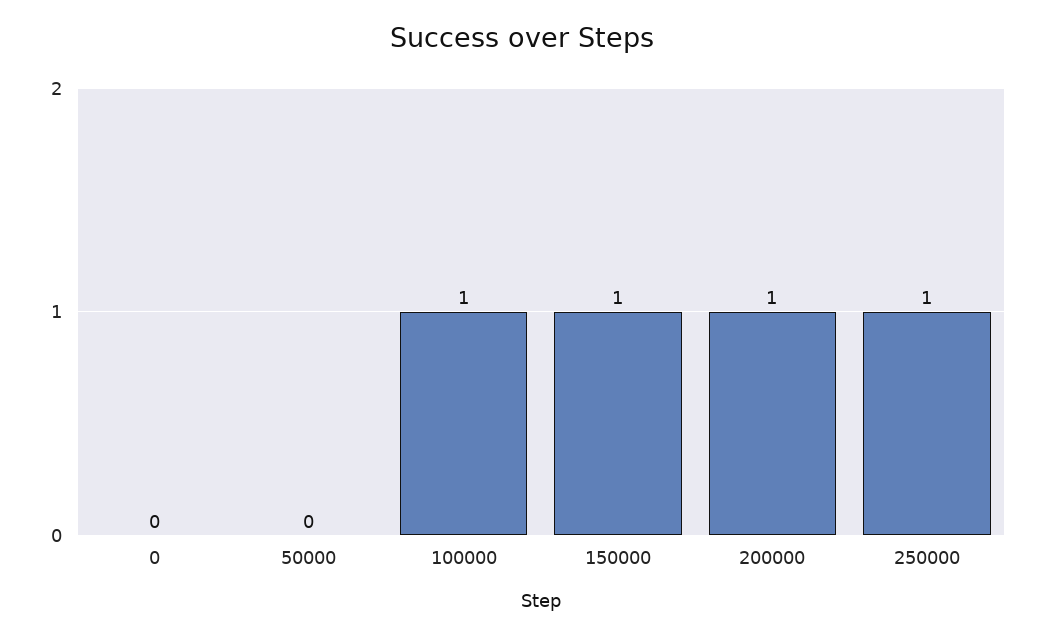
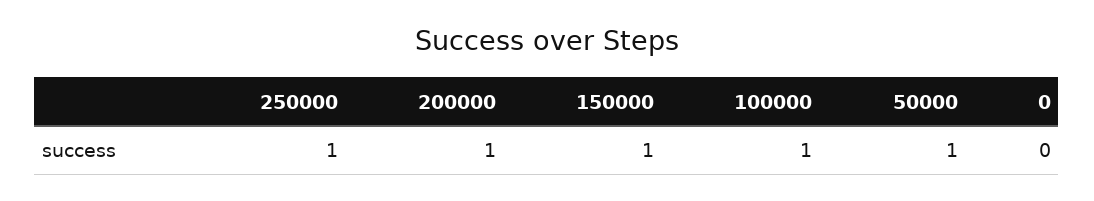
50000: 0 -> 1

